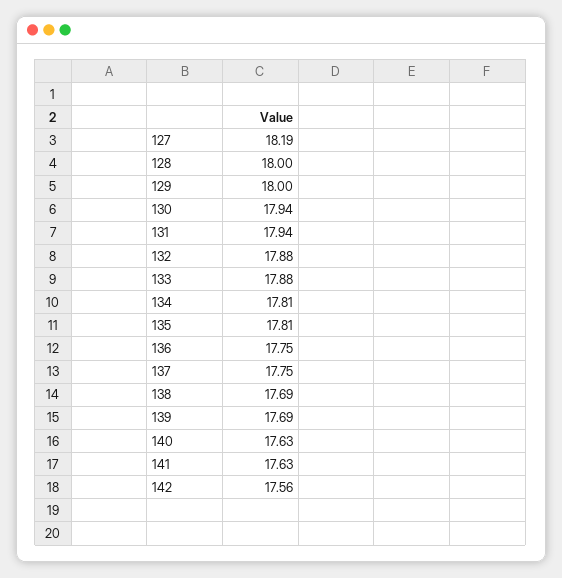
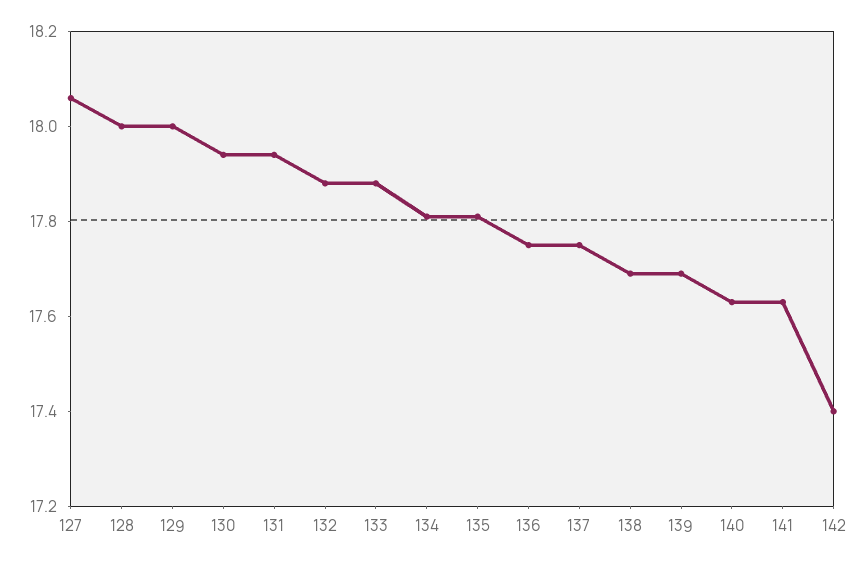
127: 18.19 -> 18.05
142: 17.56 -> 17.4

